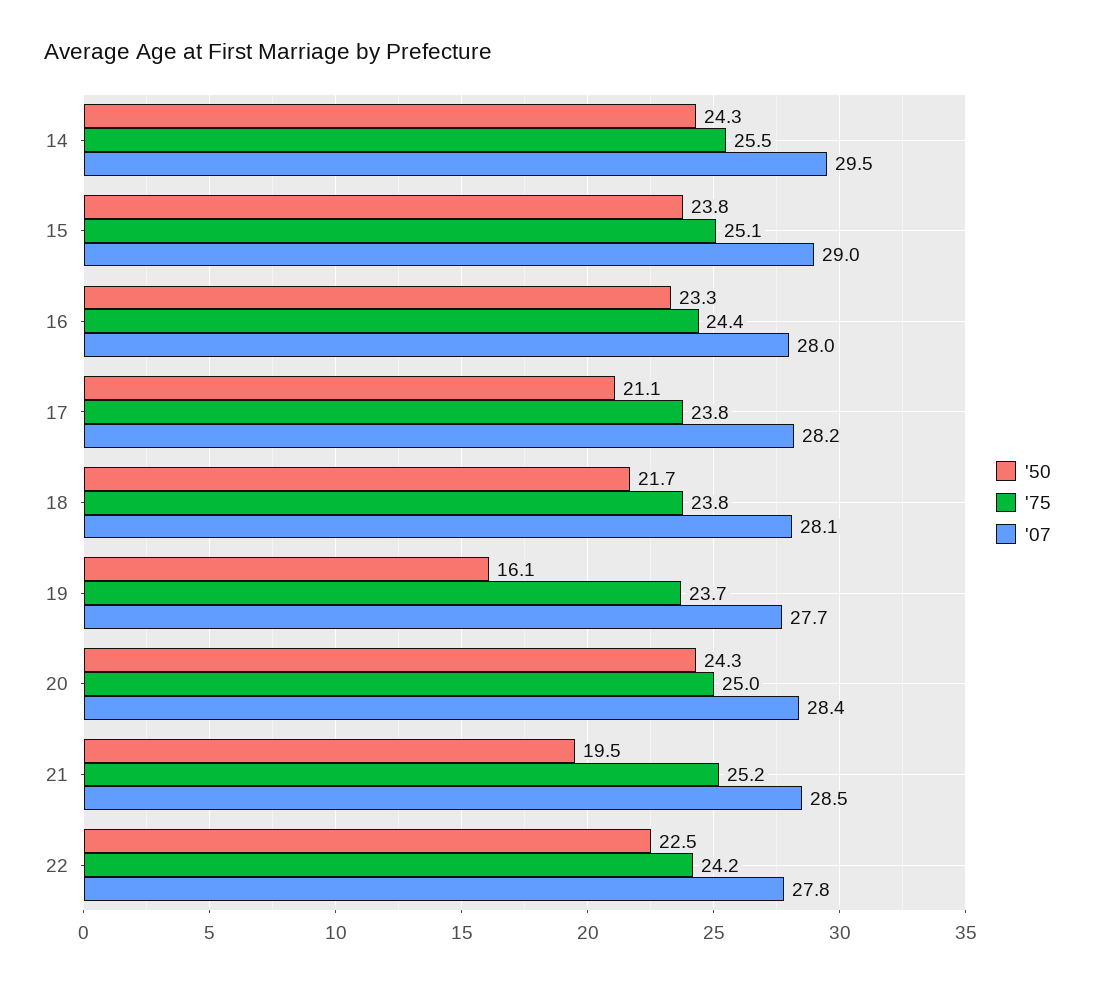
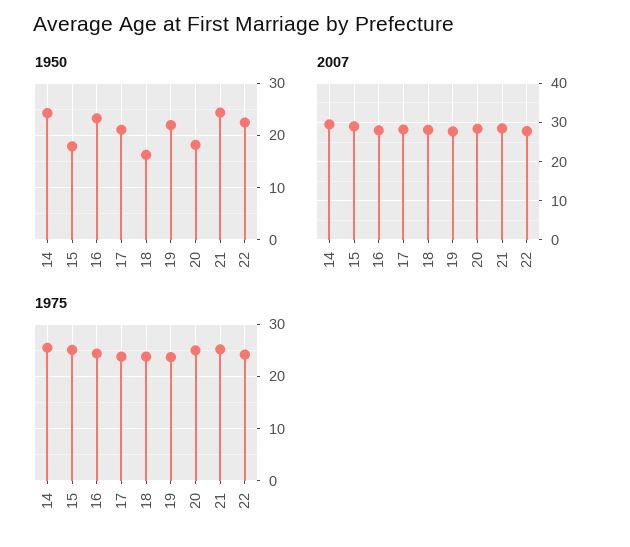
'50, 15: 23.8 -> 18
'50, 18: 21.7 -> 16
'50, 19: 16.1 -> 22
'50, 20: 24.3 -> 18
'50, 21: 19.5 -> 24

